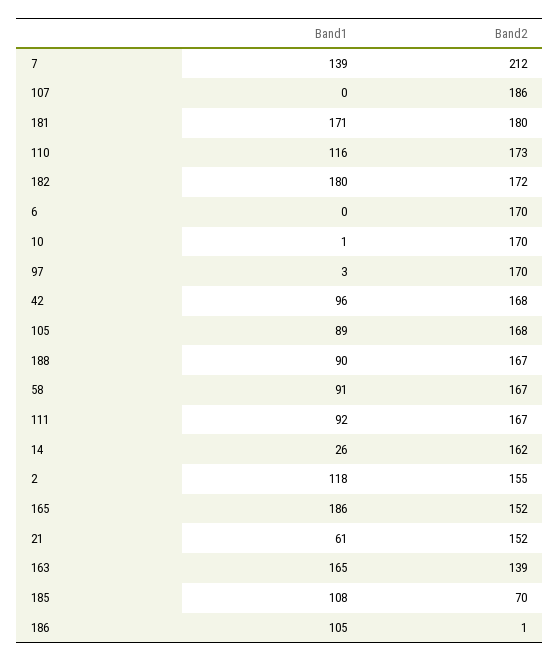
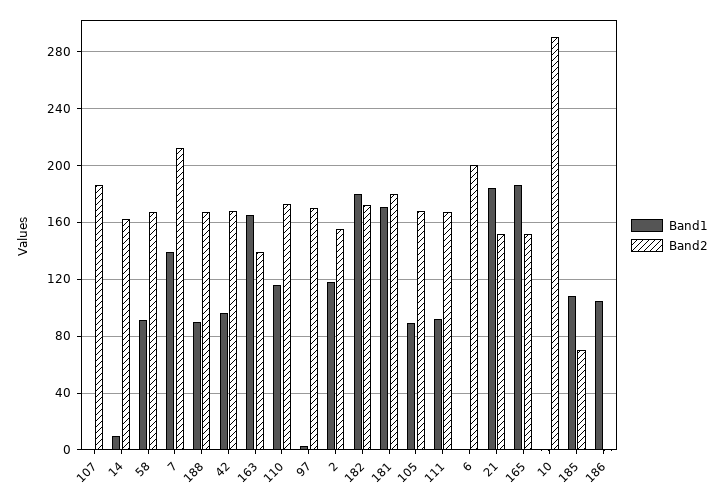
Band2, 6: 170 -> 200
Band2, 10: 170 -> 290
Band1, 14: 26 -> 10
Band1, 21: 61 -> 185

